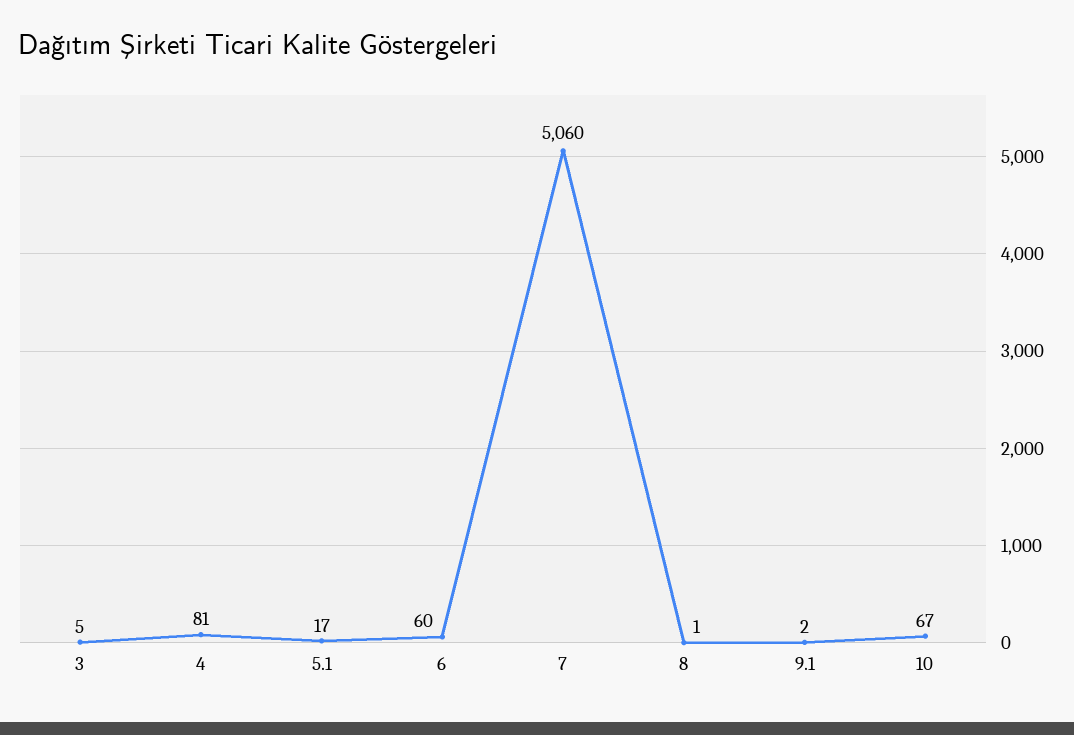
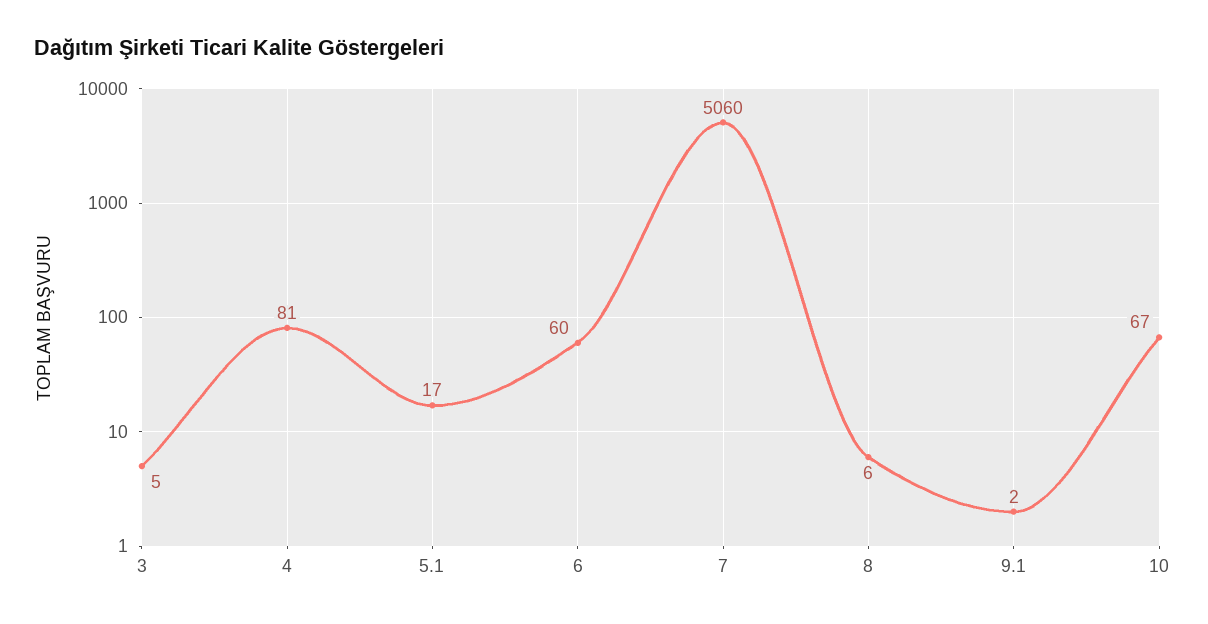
8: 1 -> 6

